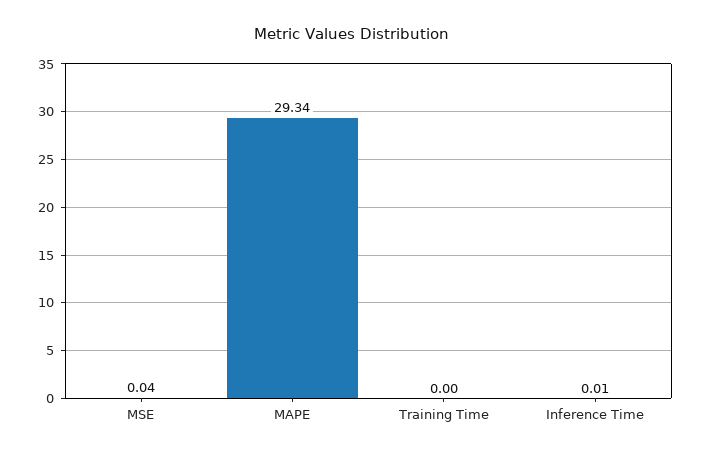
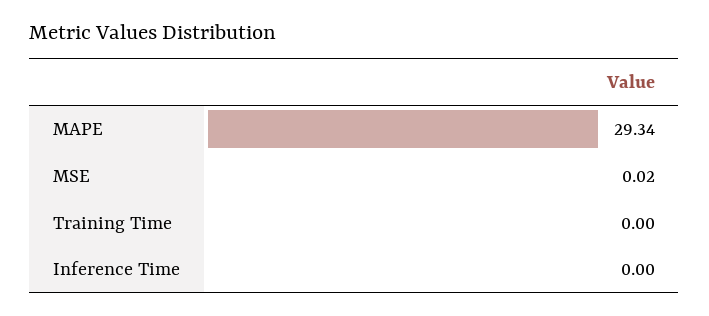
MSE: 0.04 -> 0.02
Inference Time: 0.01 -> 0

